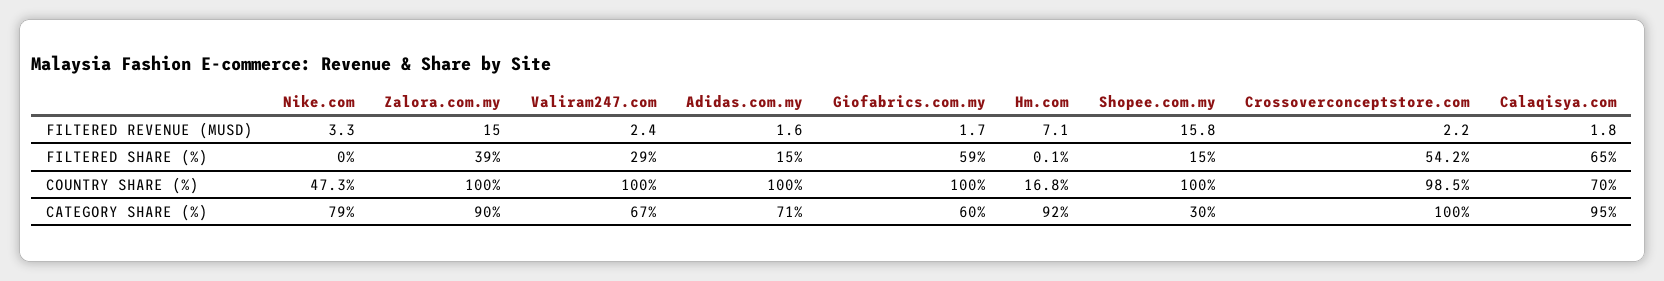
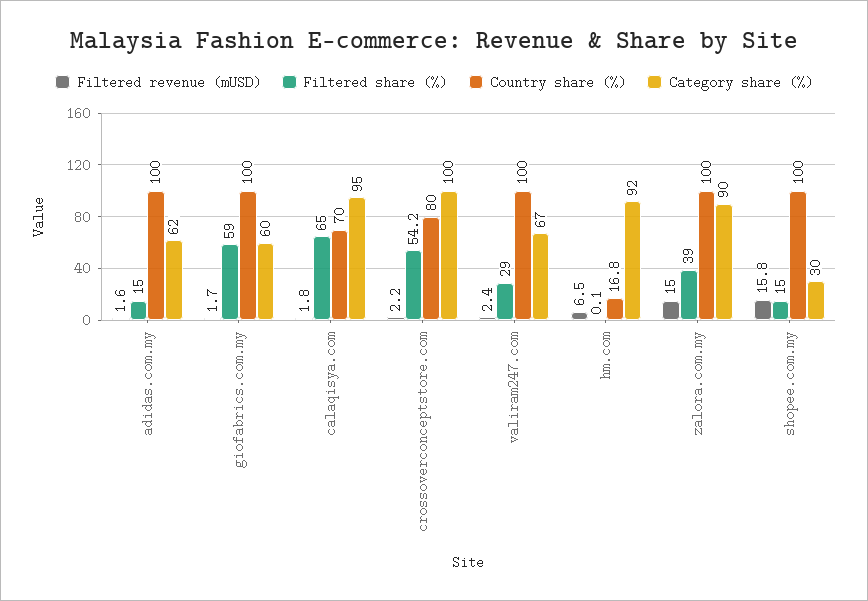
FILTERED REVENUE (MUSD), Nike.com: 3.3 -> none
FILTERED REVENUE (MUSD), Hm.com: 7.1 -> 6.5
FILTERED SHARE (%), Nike.com: 0 -> none
COUNTRY SHARE (%), Nike.com: 47.3 -> none
COUNTRY SHARE (%), Crossoverconceptstore.com: 98.5 -> 80
CATEGORY SHARE (%), Nike.com: 79 -> none
CATEGORY SHARE (%), Adidas.com.my: 71 -> 62

